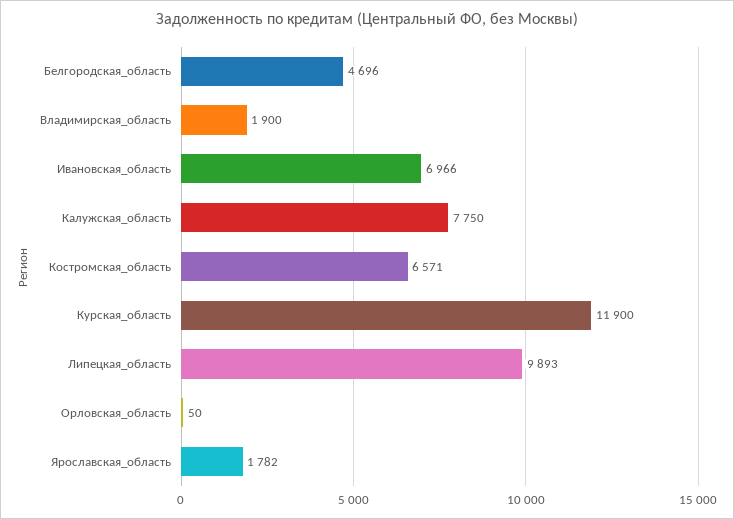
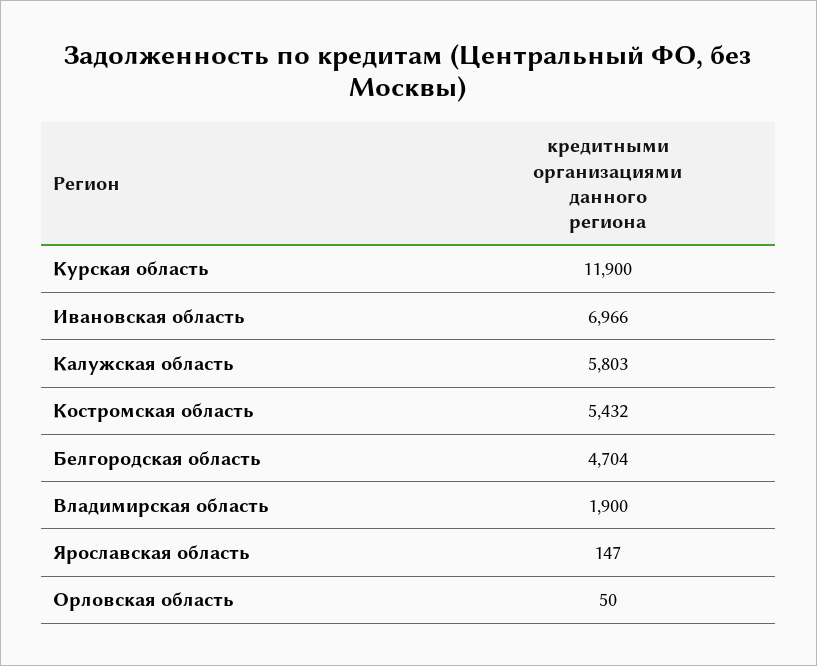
Белгородская_область: 4696 -> 4704
Калужская_область: 7750 -> 5803
Костромская_область: 6571 -> 5432
Липецкая_область: 9893 -> none
Ярославская_область: 1782 -> 147

